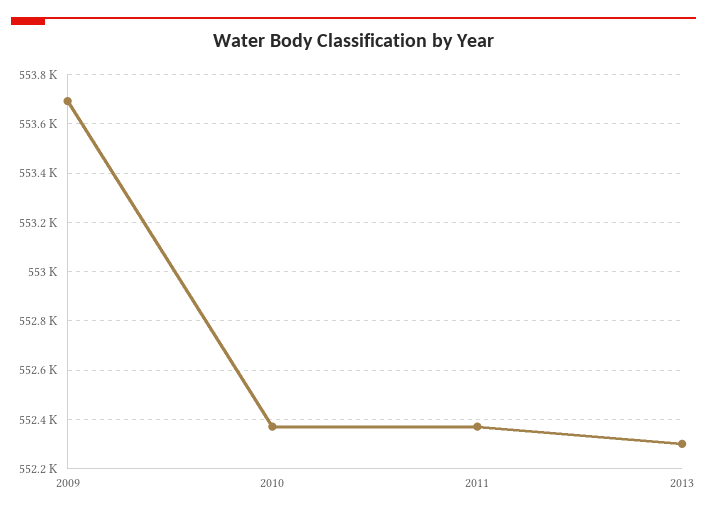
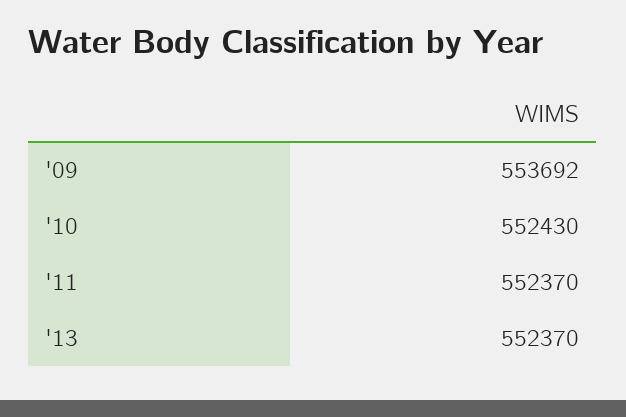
2010: 552375 -> 552430
2013: 552300 -> 552370

